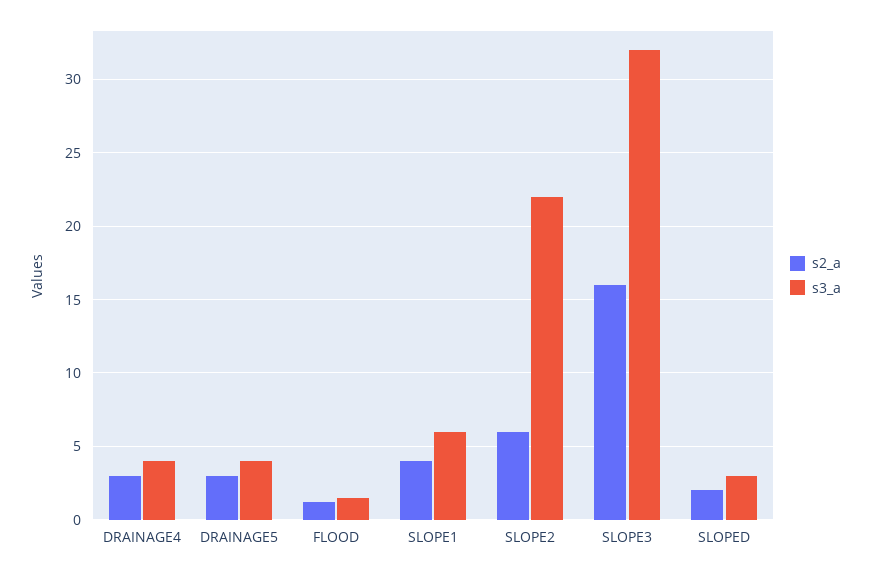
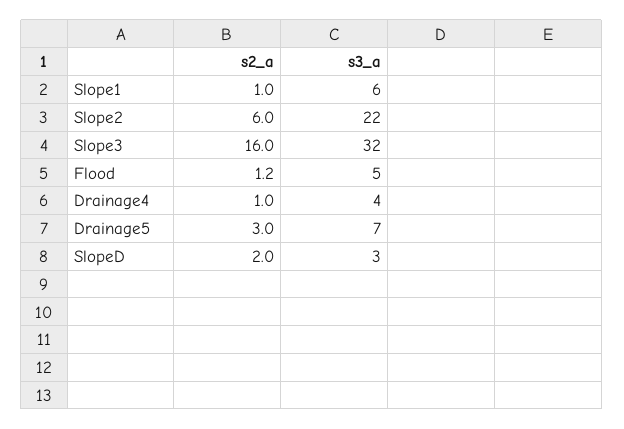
s2_a, DRAINAGE4: 3 -> 1
s3_a, DRAINAGE5: 4 -> 7
s3_a, FLOOD: 1.5 -> 5
s2_a, SLOPE1: 4 -> 1

